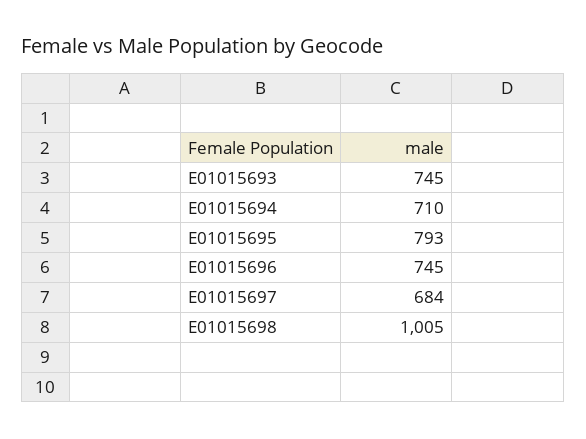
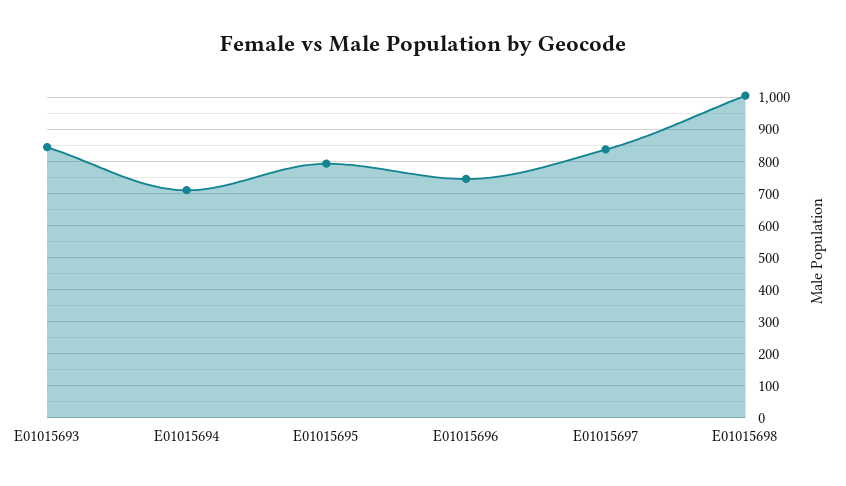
E01015693: 745 -> 840
E01015697: 684 -> 840

